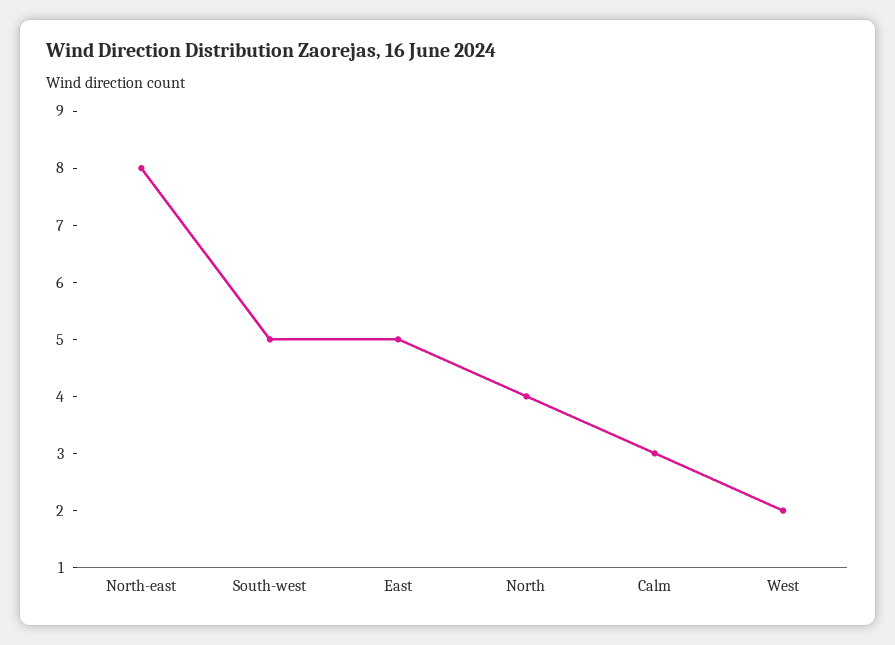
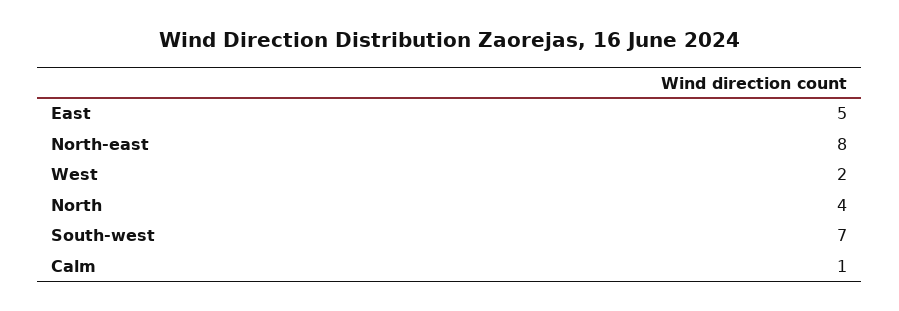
South-west: 5 -> 7
Calm: 3 -> 1

